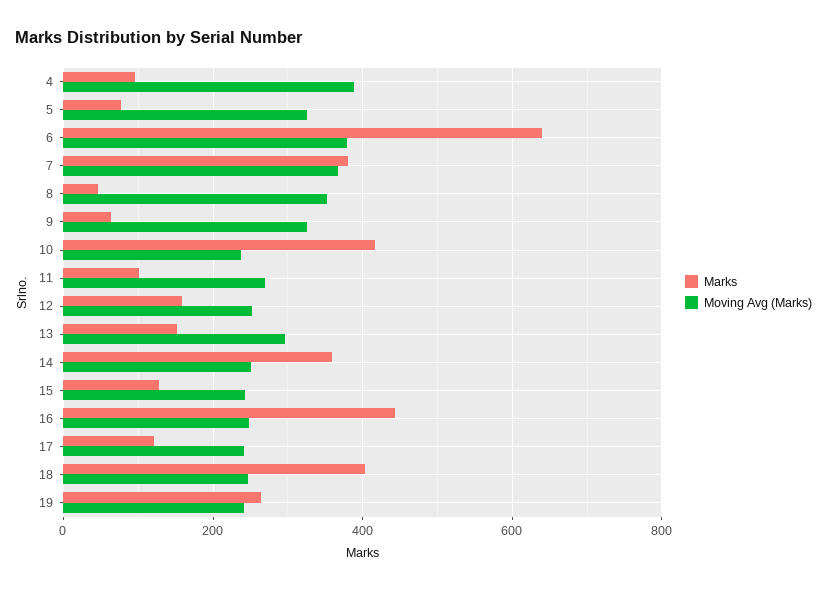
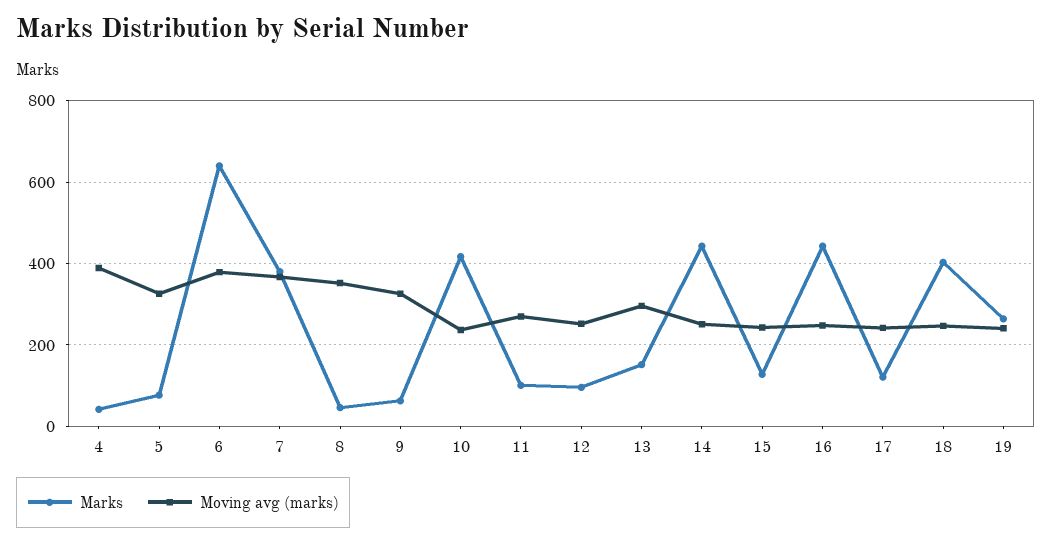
Marks, 4: 100 -> 40
Marks, 12: 160 -> 100
Marks, 14: 360 -> 440

